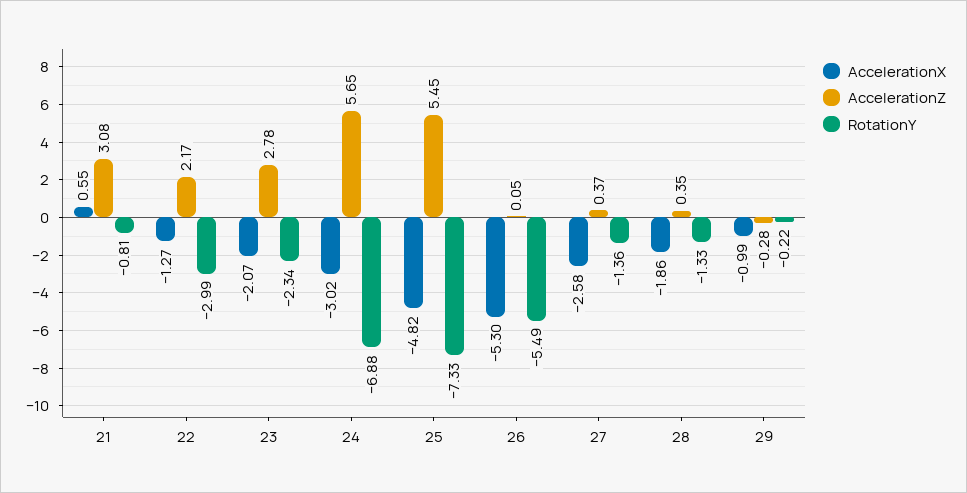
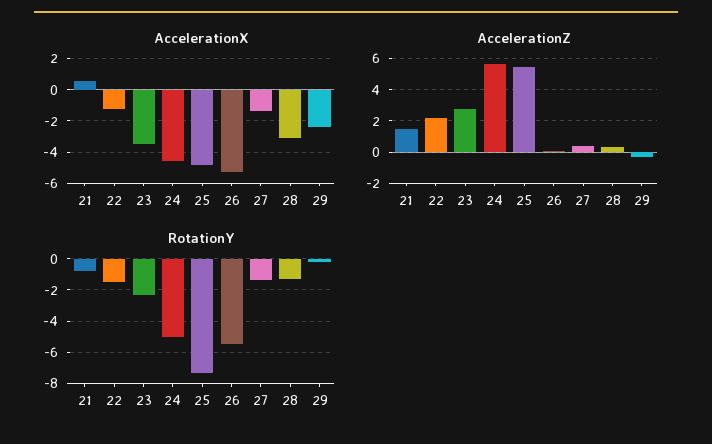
AccelerationZ, 21: 3.08 -> 1.5
RotationY, 22: -2.99 -> -1.5
AccelerationX, 23: -2.07 -> -3.5
AccelerationX, 24: -3.02 -> -4.5
RotationY, 24: -6.88 -> -5
AccelerationX, 27: -2.58 -> -1.5
AccelerationX, 28: -1.86 -> -3
AccelerationX, 29: -0.99 -> -2.5

